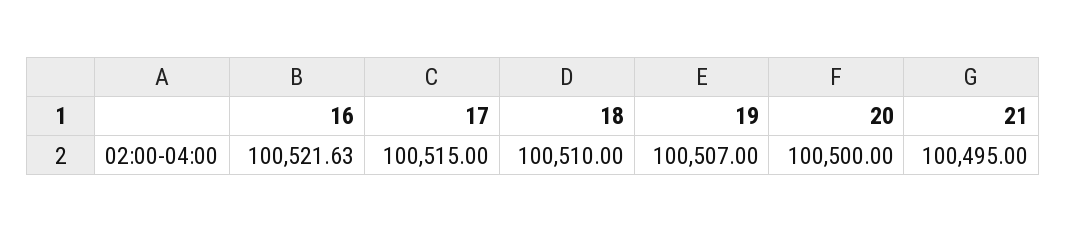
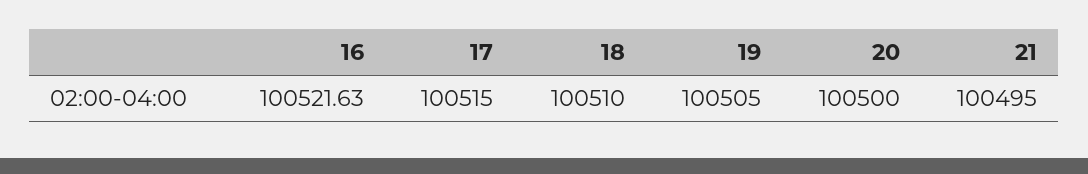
19: 100507 -> 100505

